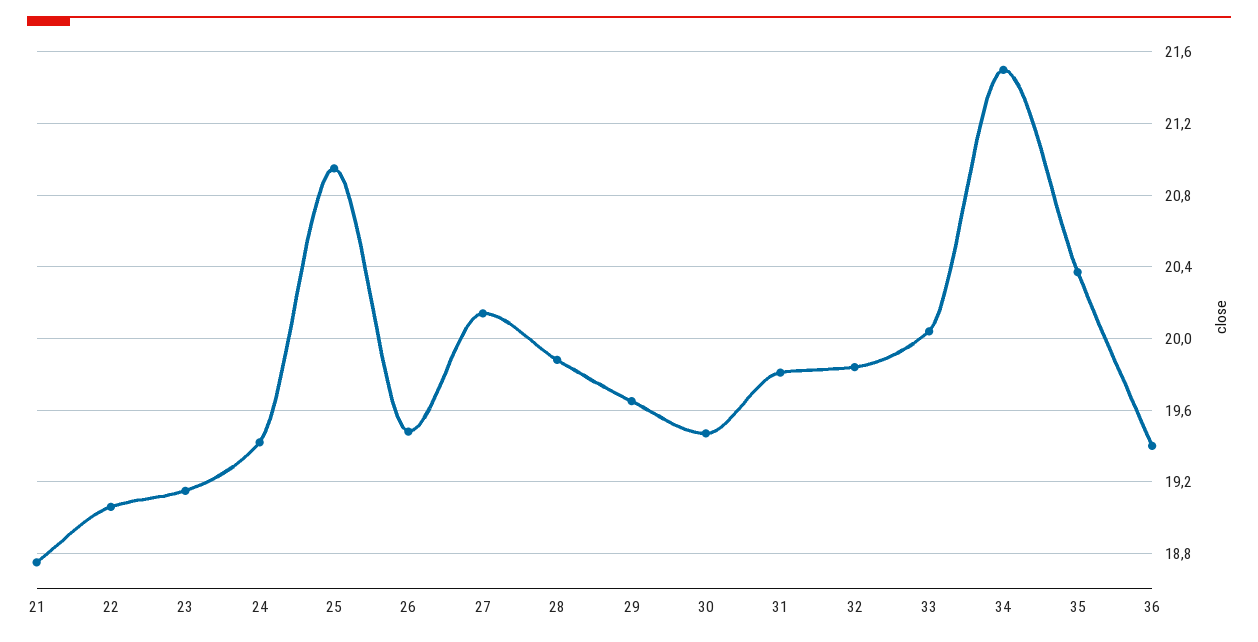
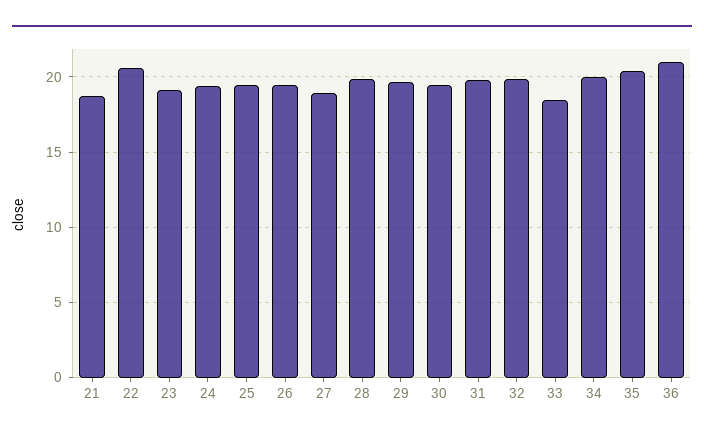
22: 19.05 -> 20.5
25: 20.95 -> 19.5
27: 20.15 -> 19
33: 20.05 -> 18.5
34: 21.5 -> 20
36: 19.4 -> 21

